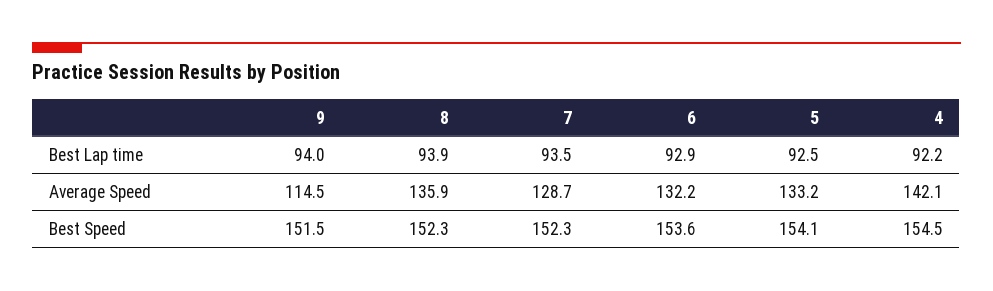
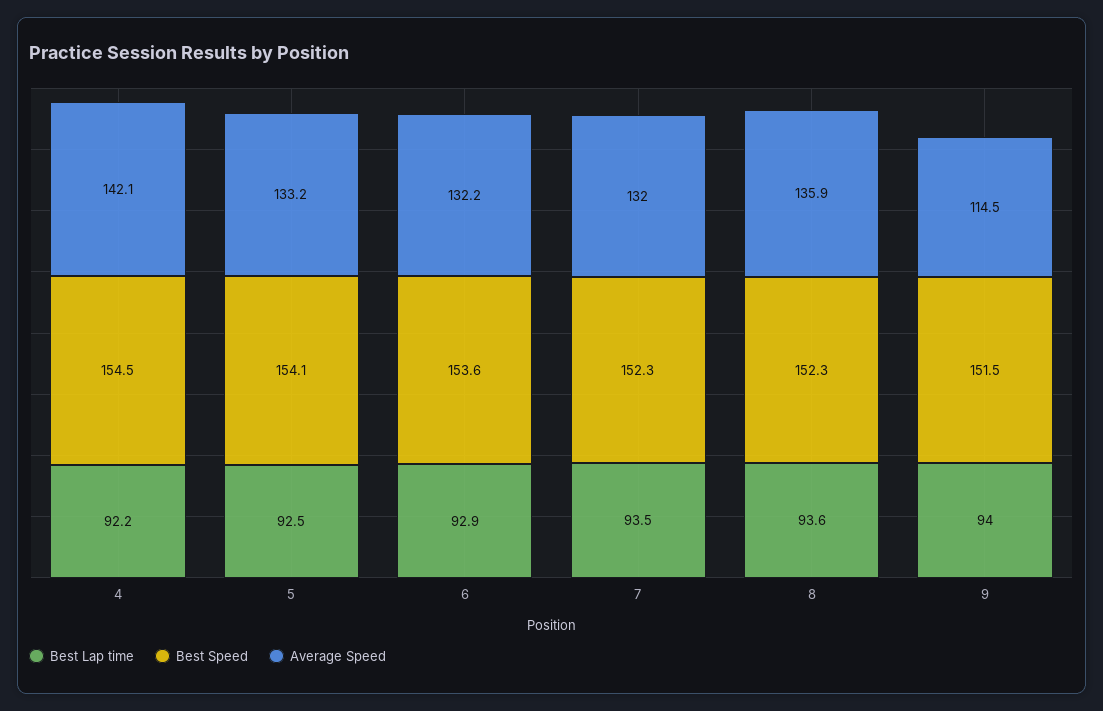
Best Lap time, 8: 93.9 -> 93.6
Average Speed, 7: 128.7 -> 132

